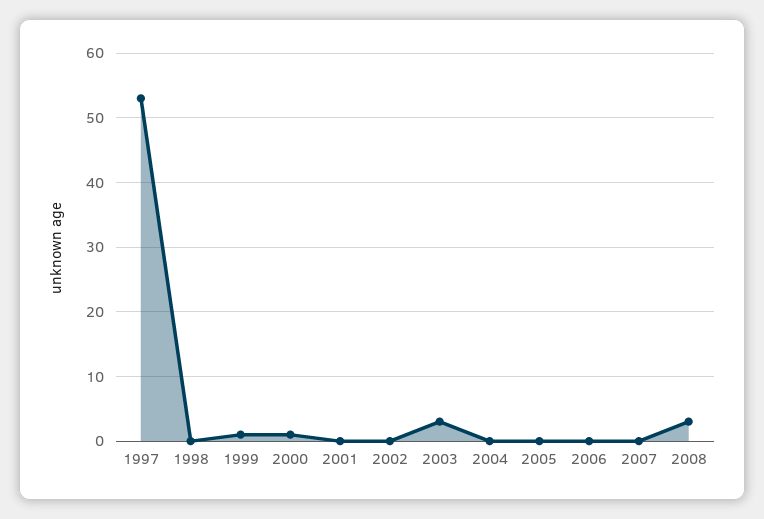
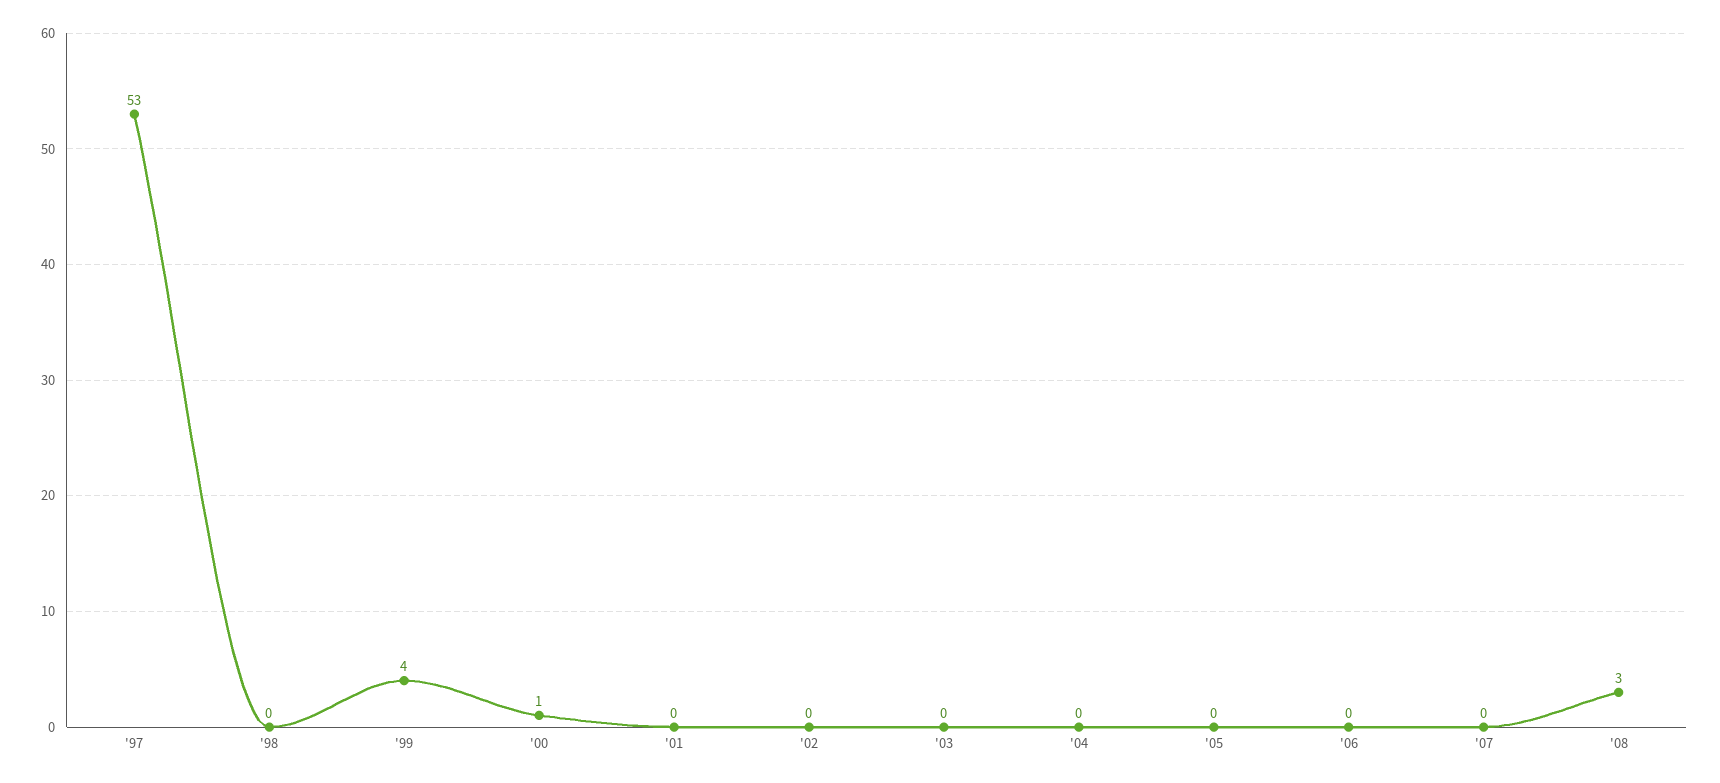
1999: 1 -> 4
2003: 3 -> 0

